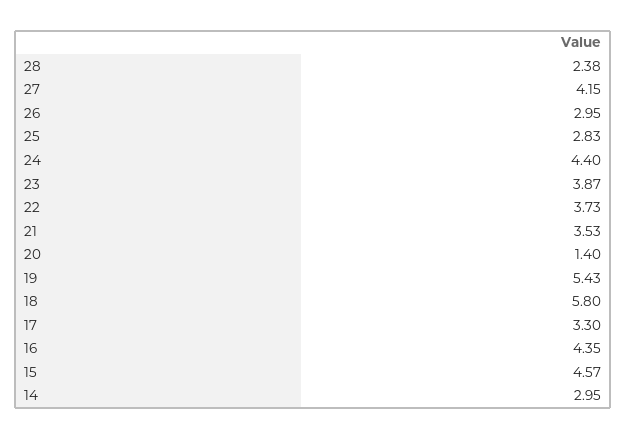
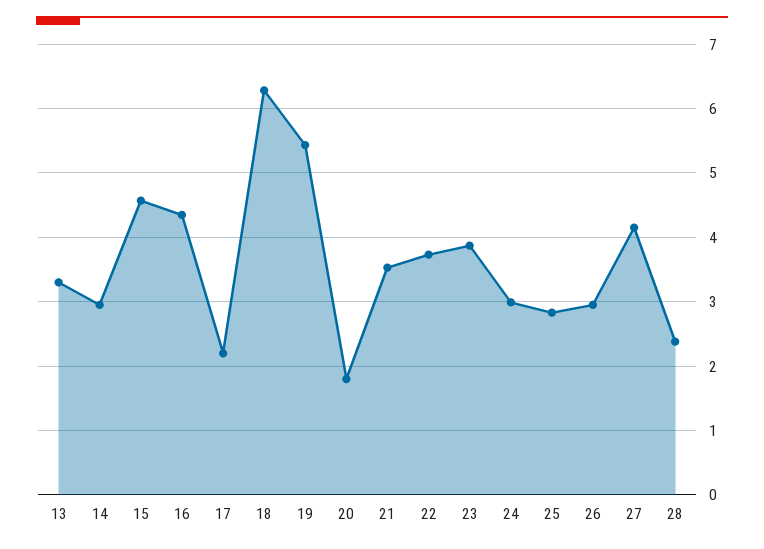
24: 4.4 -> 3
20: 1.4 -> 1.8
18: 5.8 -> 6.3
17: 3.3 -> 2.2
13: none -> 3.3

